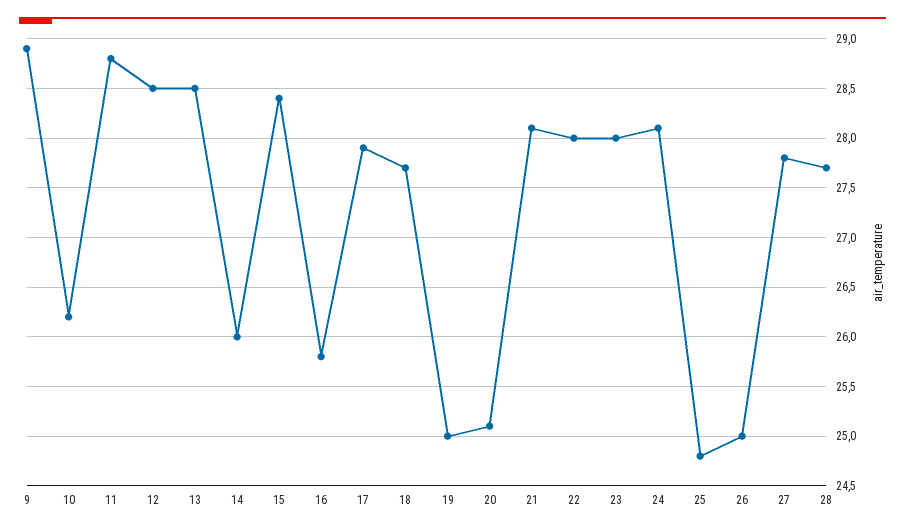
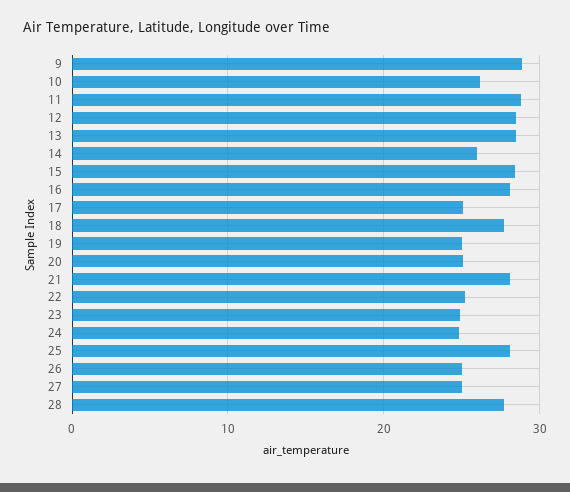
16: 25.8 -> 28
17: 27.9 -> 25
22: 28 -> 25
23: 28 -> 25
24: 28.1 -> 25
25: 24.8 -> 28
27: 27.8 -> 25

